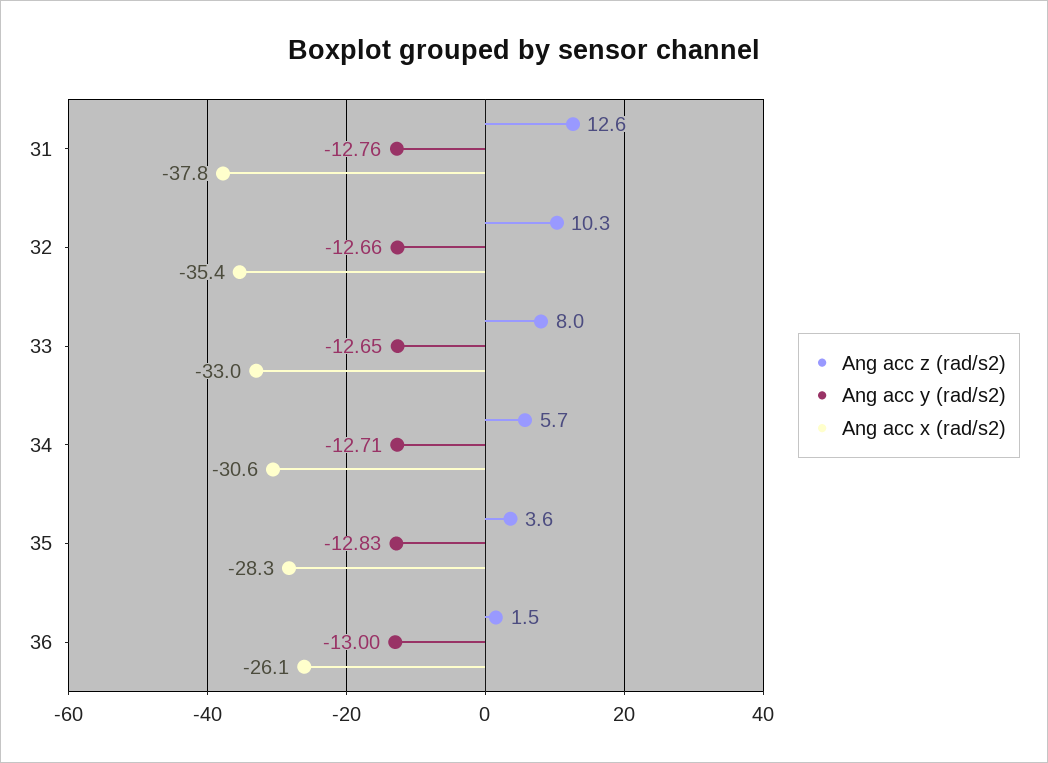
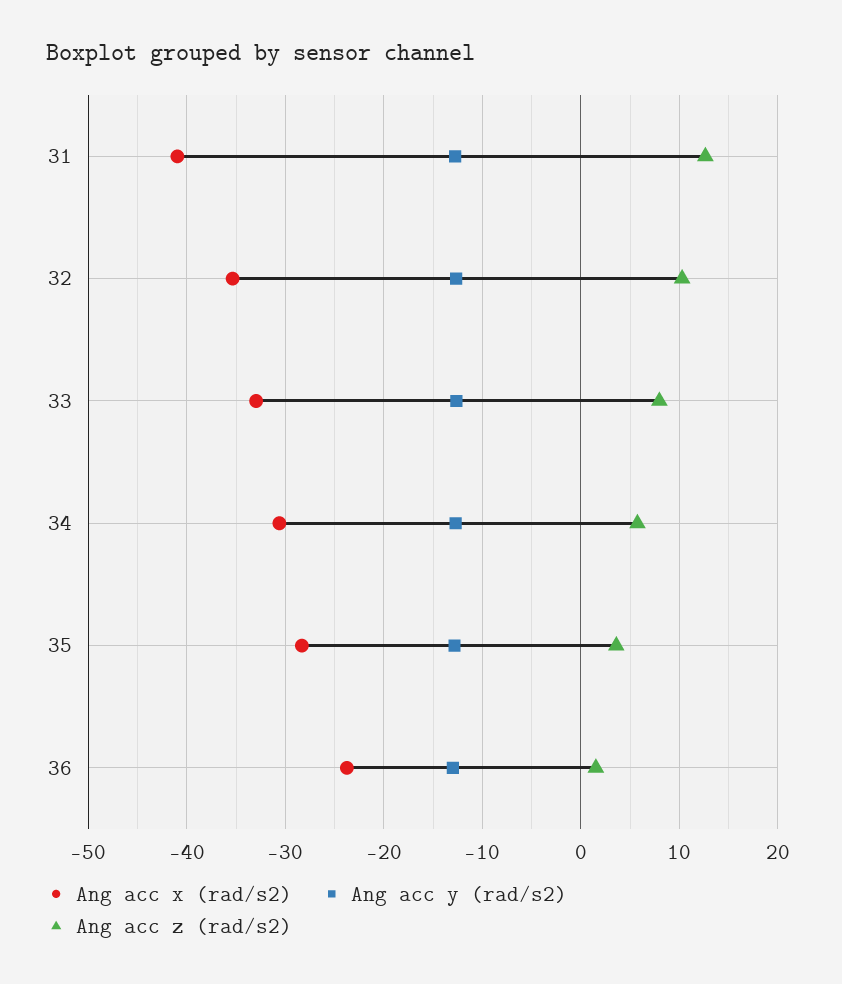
Ang acc x (rad/s2), 31: -37.8 -> -41
Ang acc x (rad/s2), 36: -26.1 -> -24

